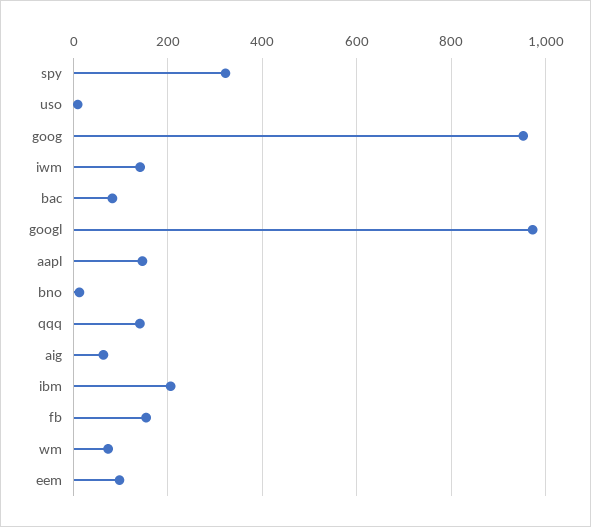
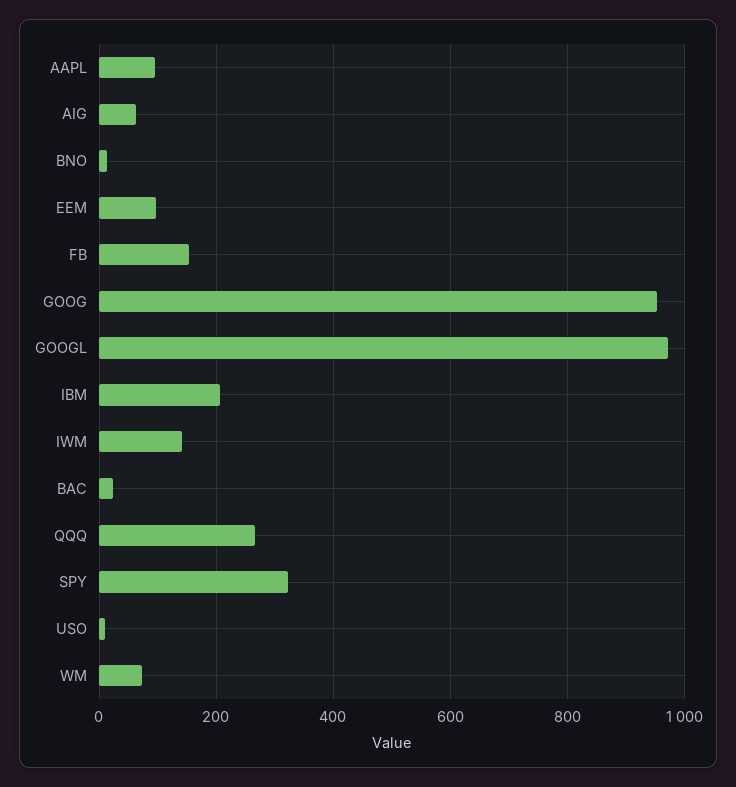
bac: 80 -> 20
aapl: 140 -> 100
qqq: 140 -> 260

